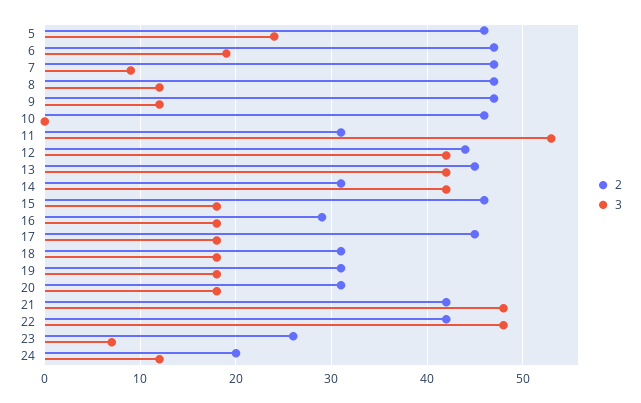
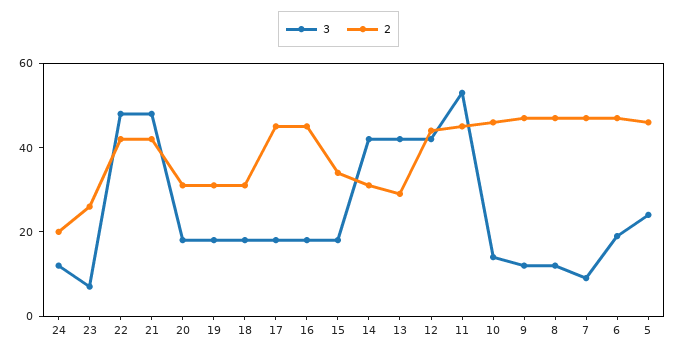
3, 10: 0 -> 15
2, 11: 31 -> 45
2, 13: 45 -> 30
2, 15: 46 -> 35
2, 16: 29 -> 45

